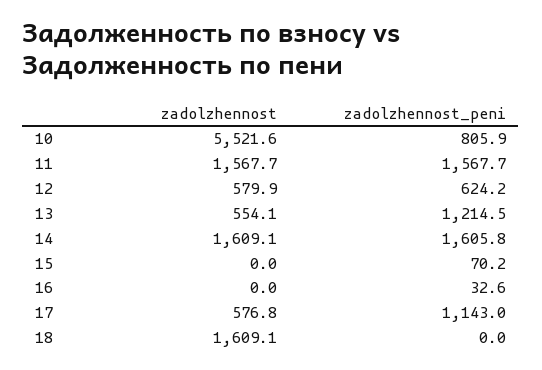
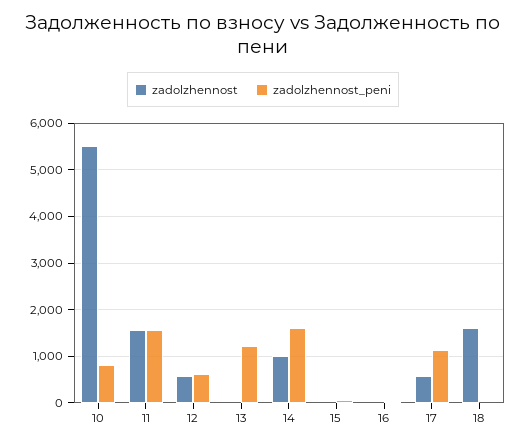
zadolzhennost, 13: 554.1 -> 0
zadolzhennost, 14: 1609.1 -> 1000

